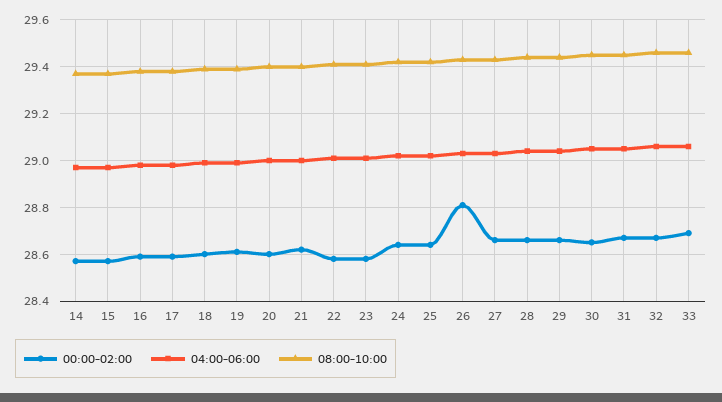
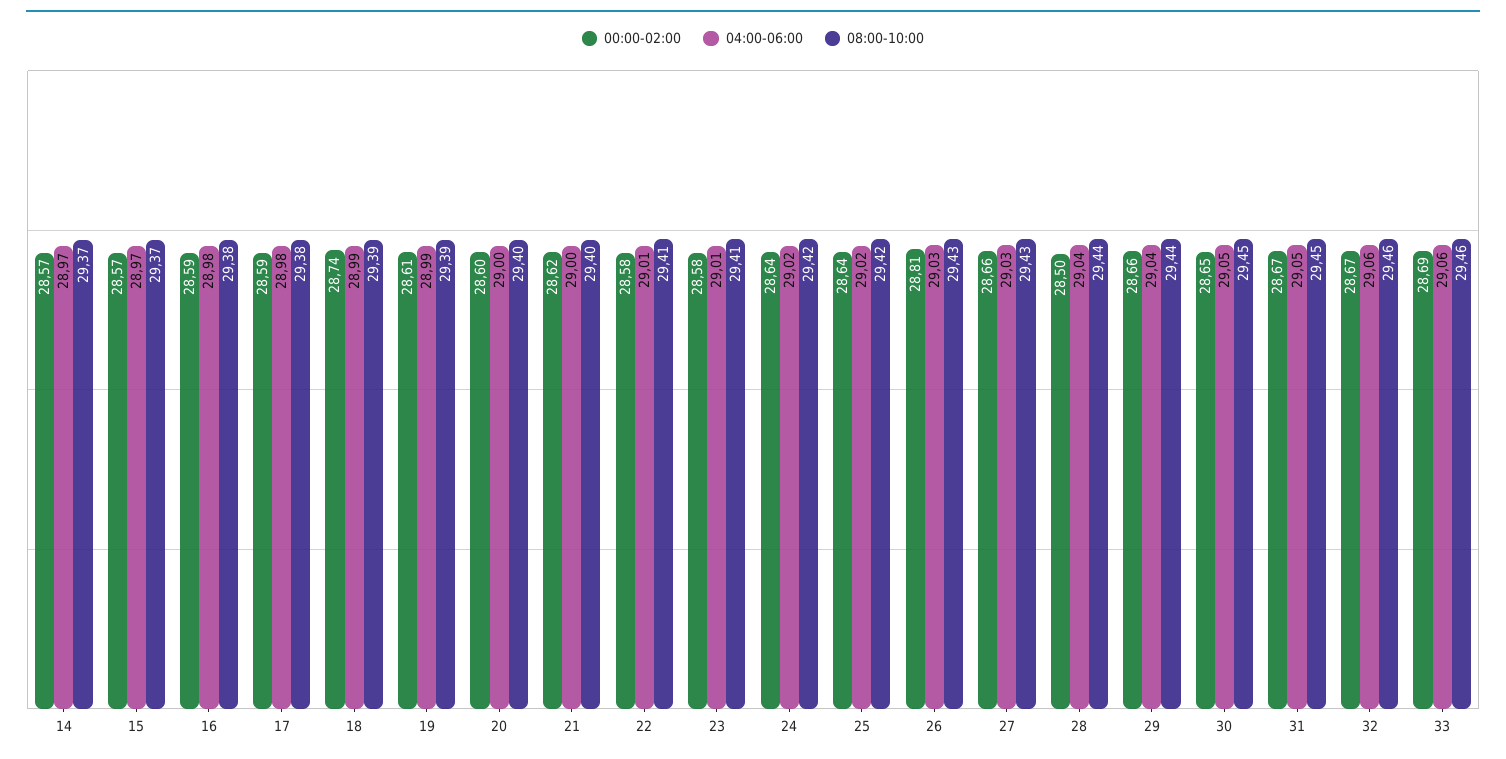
00:00-02:00, 18: 28.6 -> 28.74
00:00-02:00, 28: 28.65 -> 28.5

